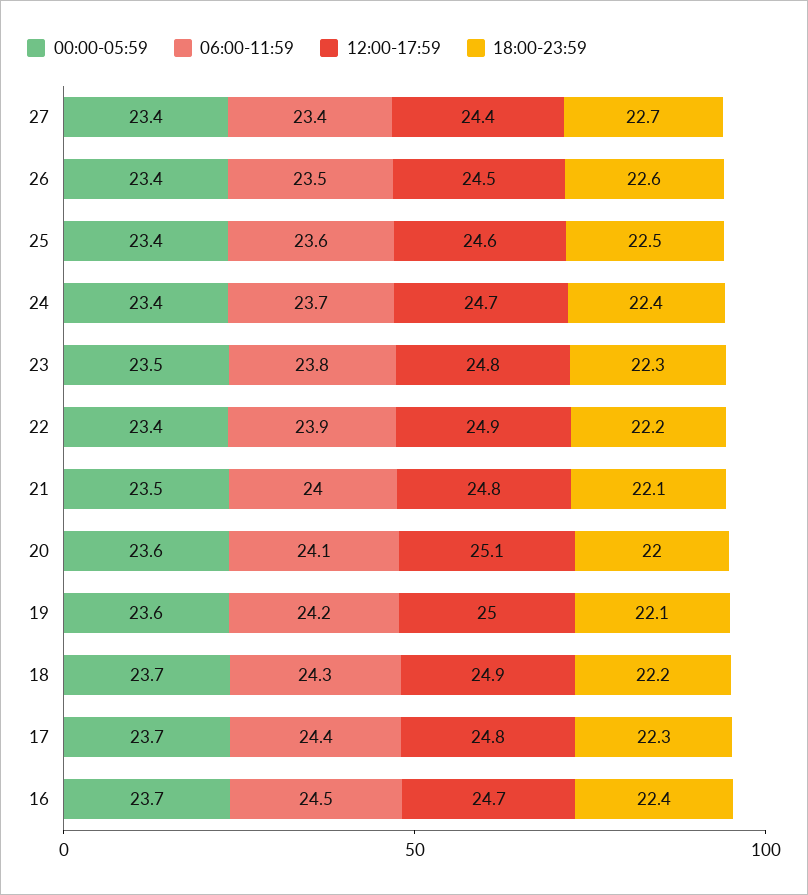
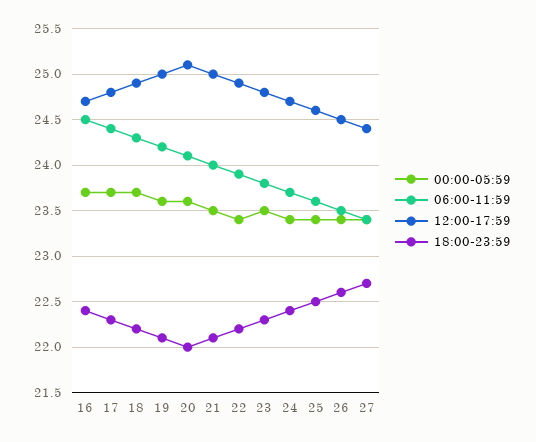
12:00-17:59, 21: 24.8 -> 25

